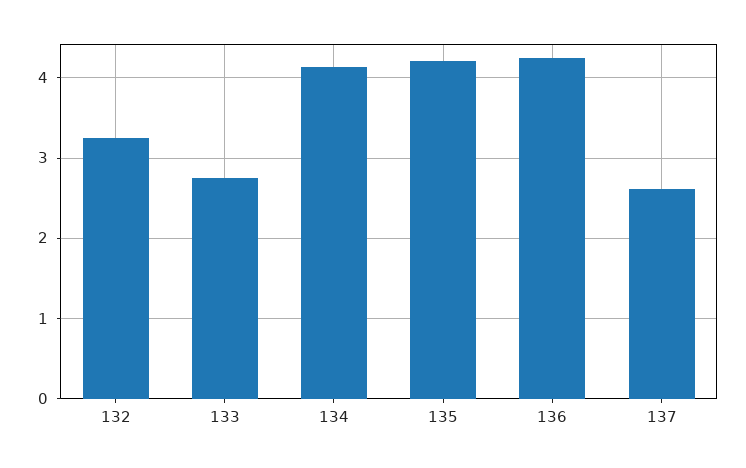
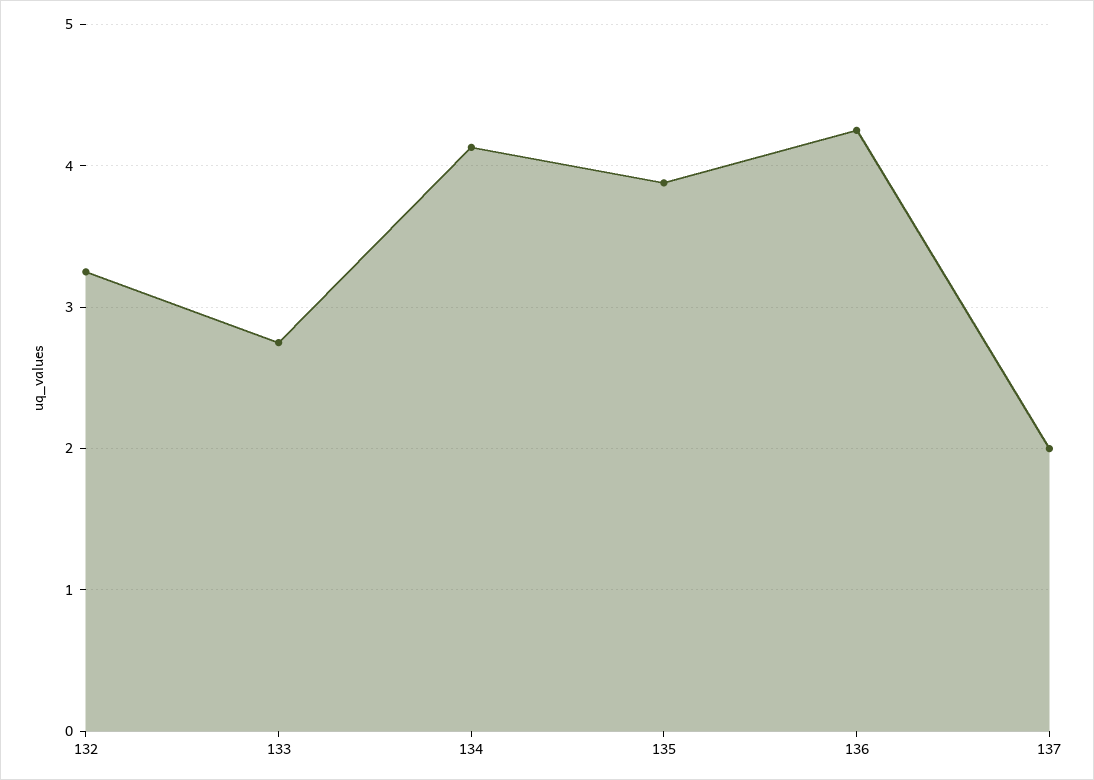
135: 4.2 -> 3.9
137: 2.6 -> 2

